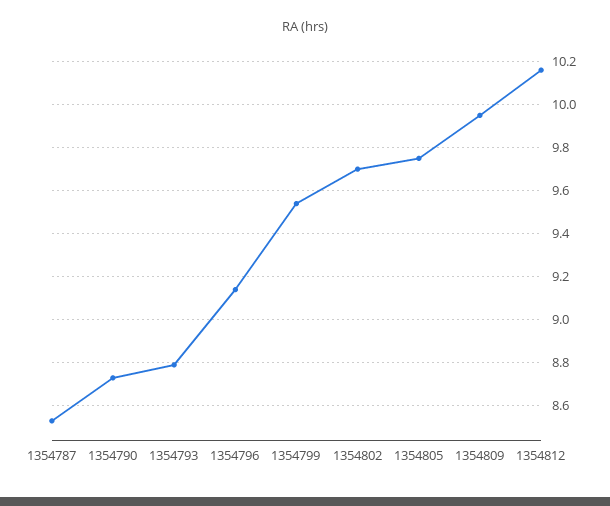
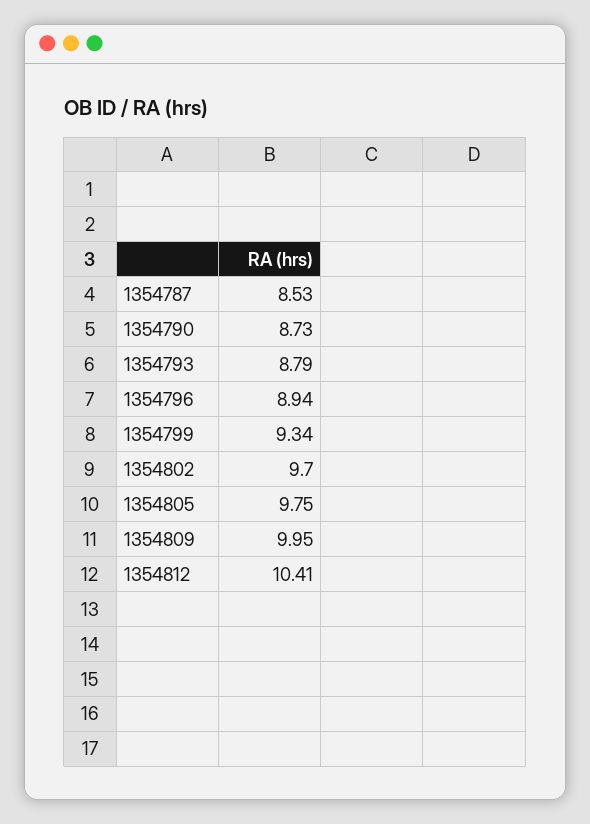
1354796: 9.15 -> 8.94
1354799: 9.55 -> 9.34
1354812: 10.15 -> 10.41

